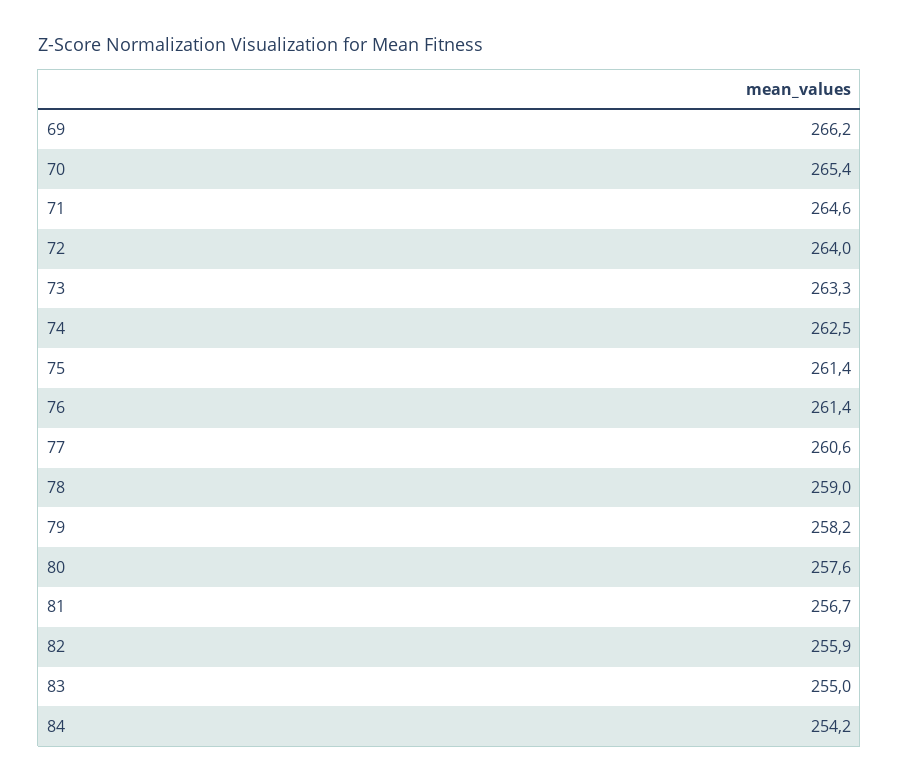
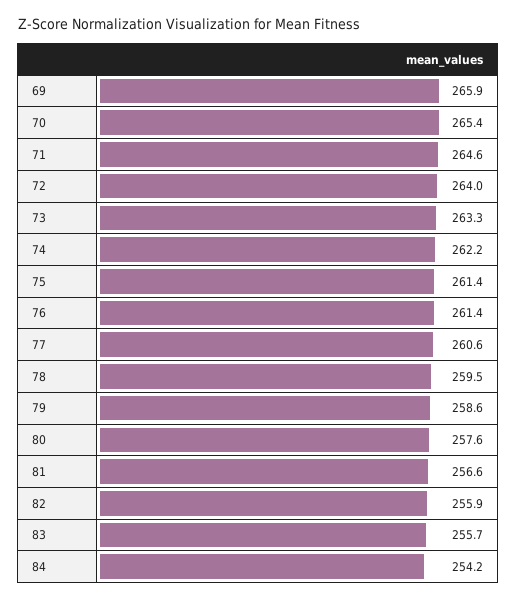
69: 266.2 -> 265.9
74: 262.5 -> 262.2
78: 259 -> 259.5
79: 258.2 -> 258.6
81: 256.7 -> 256.6
83: 255 -> 255.7

